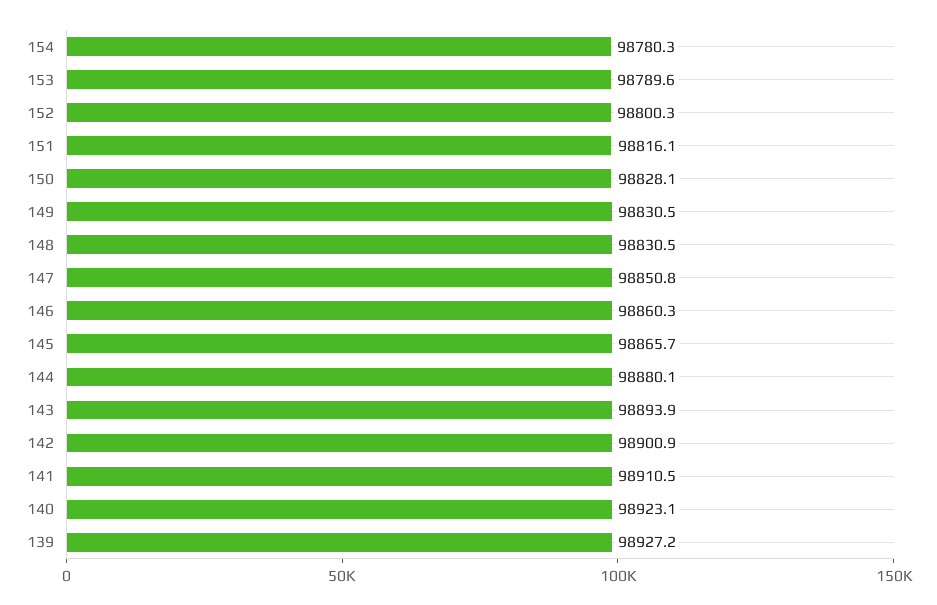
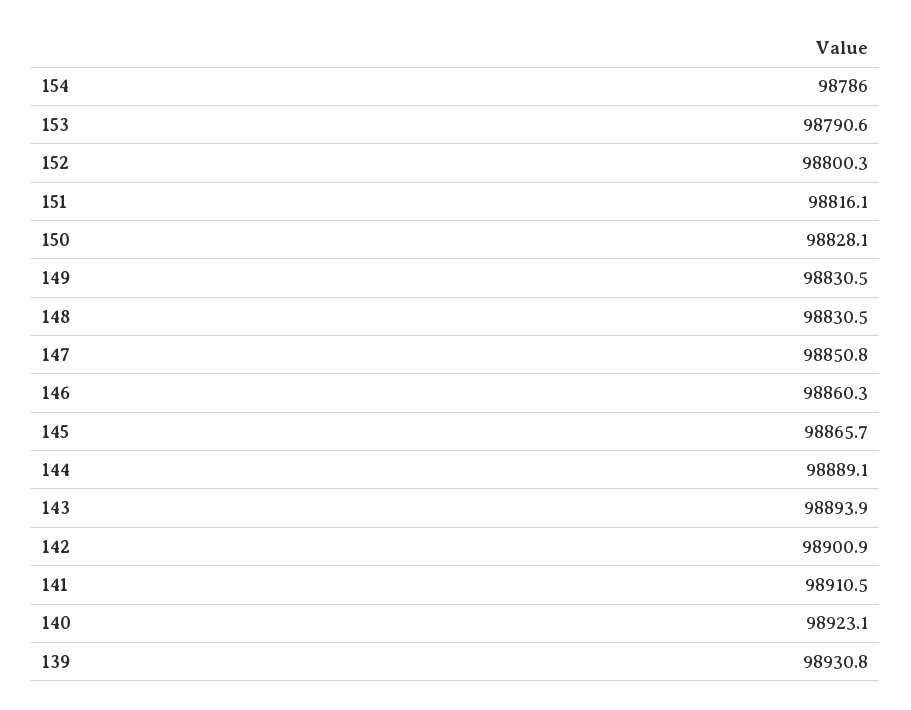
154: 98780.3 -> 98786
153: 98789.6 -> 98790.6
144: 98880.1 -> 98889.1
139: 98927.2 -> 98930.8

